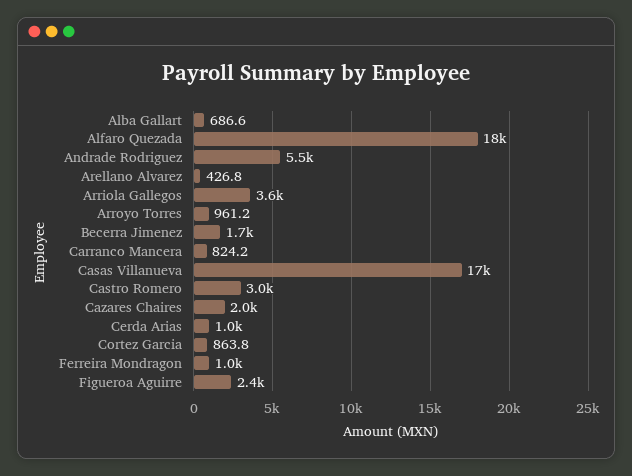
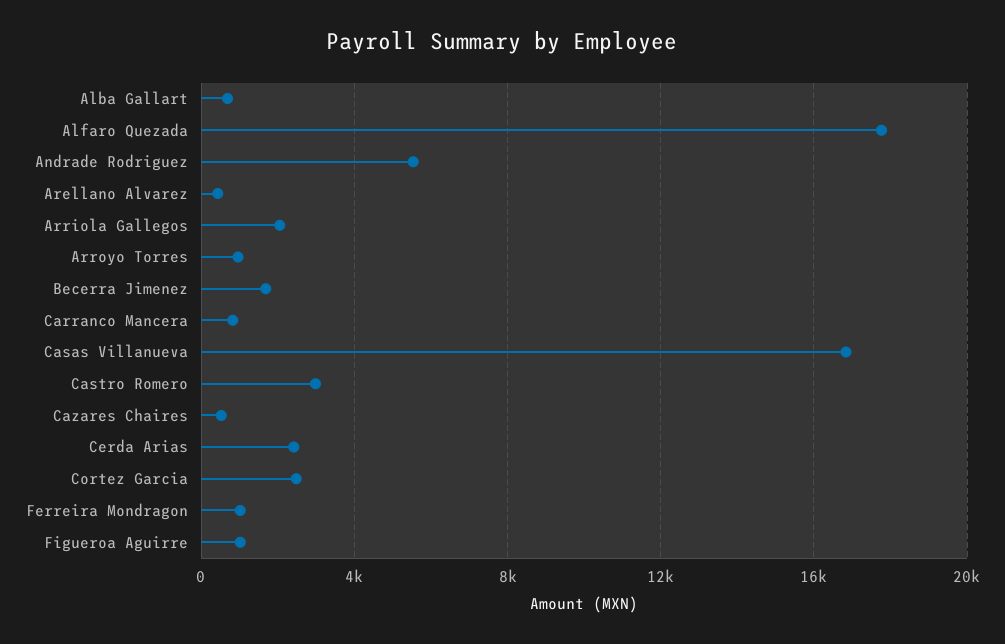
Arriola Gallegos: 3600 -> 2000
Cazares Chaires: 2000 -> 500
Cerda Arias: 1000 -> 2500
Cortez Garcia: 863.8 -> 2500
Figueroa Aguirre: 2400 -> 1000

